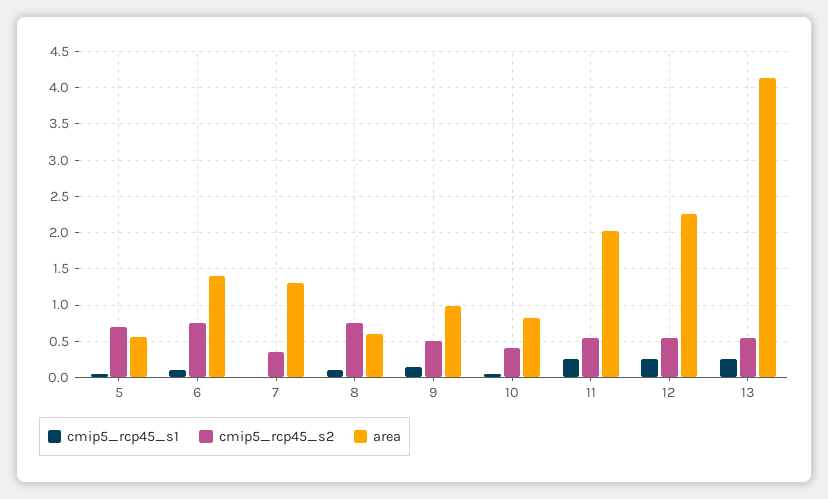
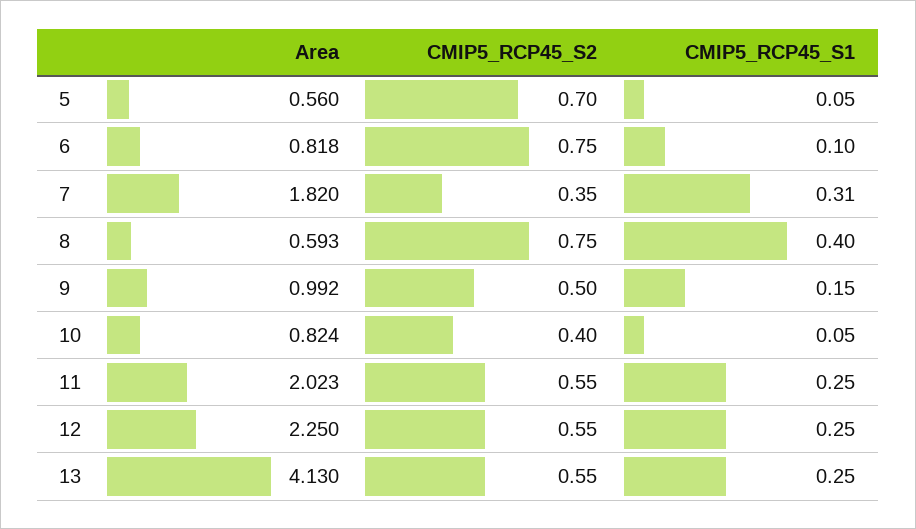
area, 6: 1.4 -> 0.818
cmip5_rcp45_s1, 7: 0 -> 0.31
area, 7: 1.3 -> 1.82
cmip5_rcp45_s1, 8: 0.1 -> 0.4

